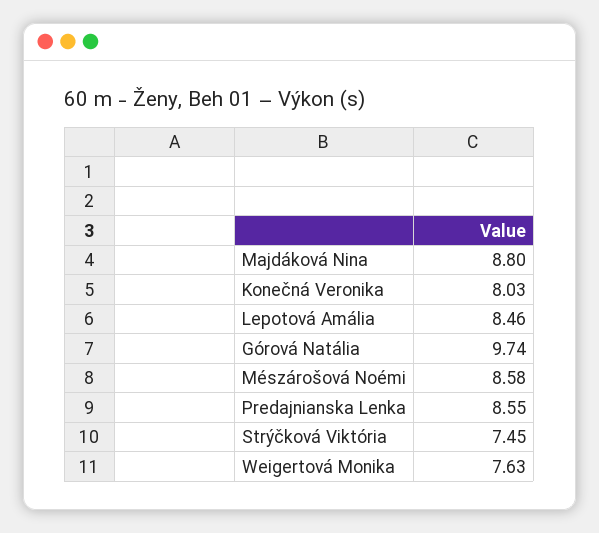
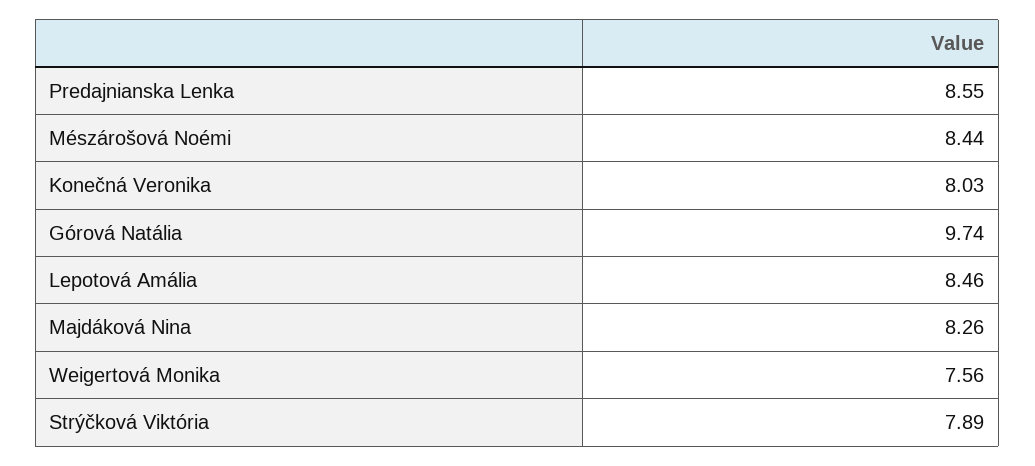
Majdáková Nina: 8.8 -> 8.26
Mészárošová Noémi: 8.58 -> 8.44
Strýčková Viktória: 7.45 -> 7.89
Weigertová Monika: 7.63 -> 7.56

